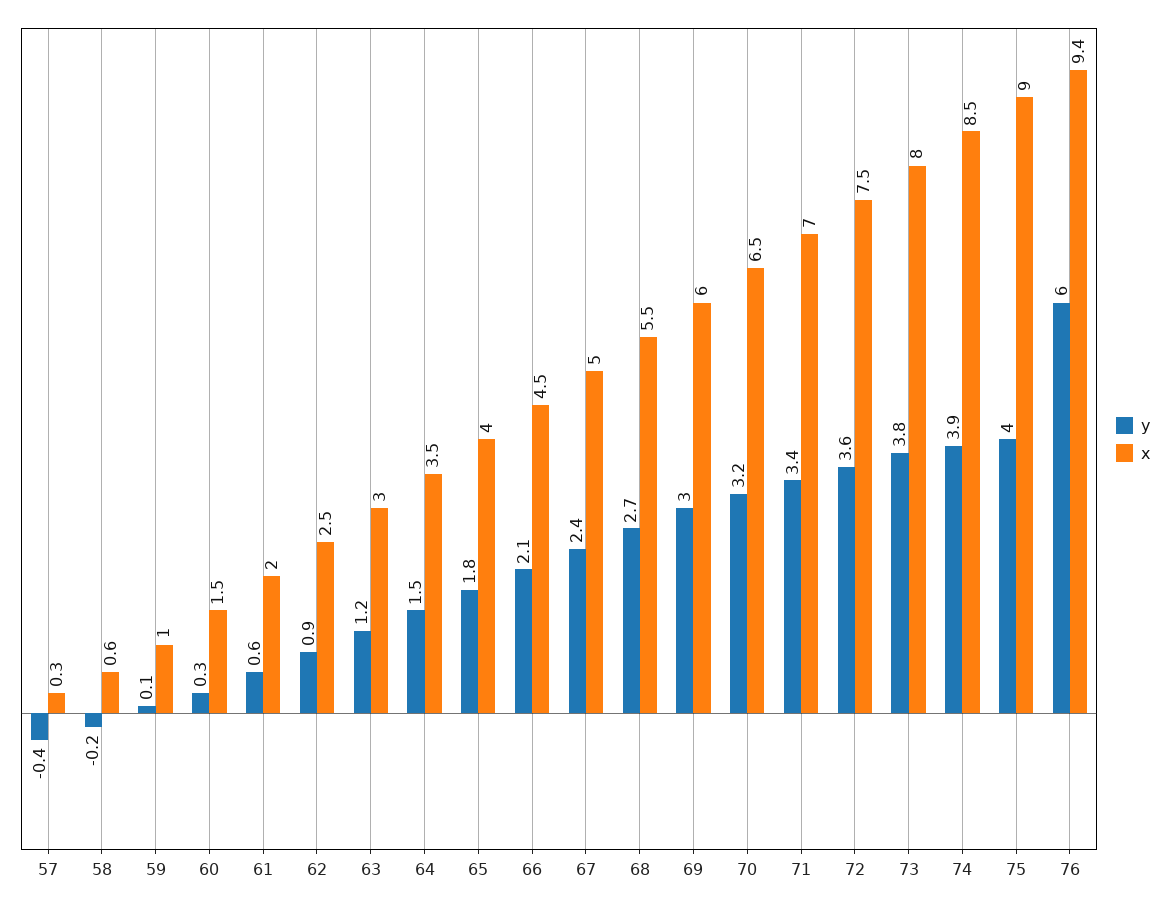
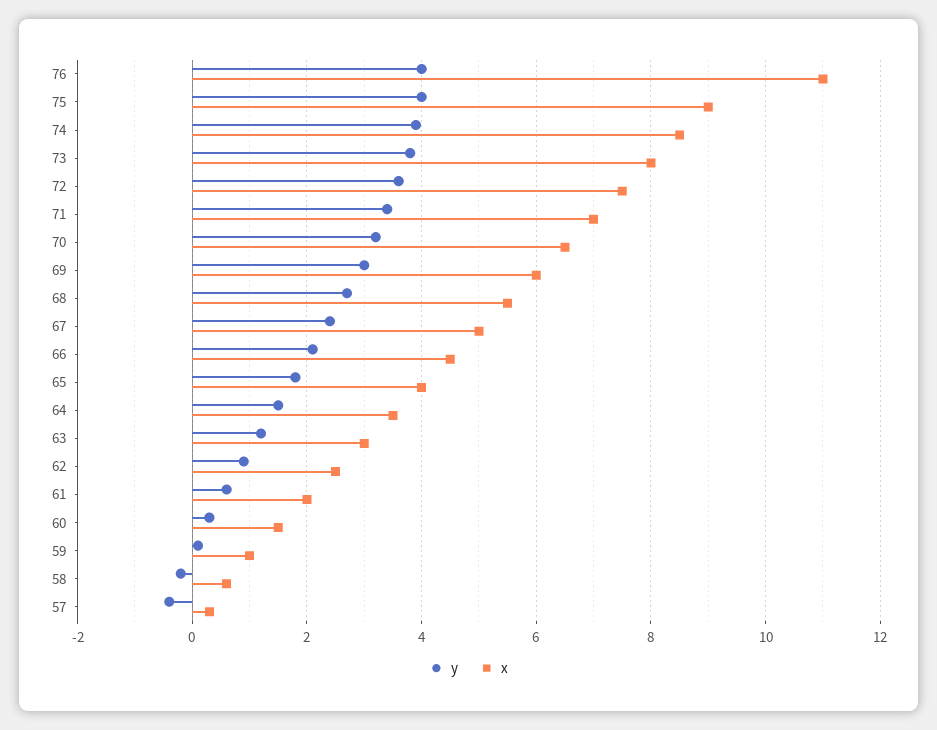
y, 76: 6 -> 4
x, 76: 9.4 -> 11

